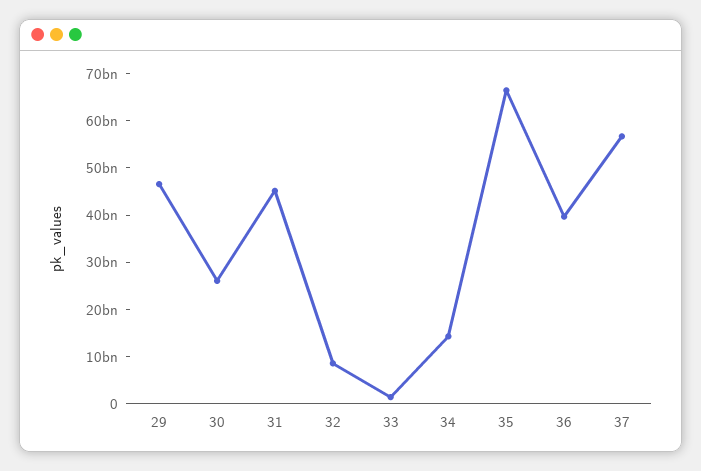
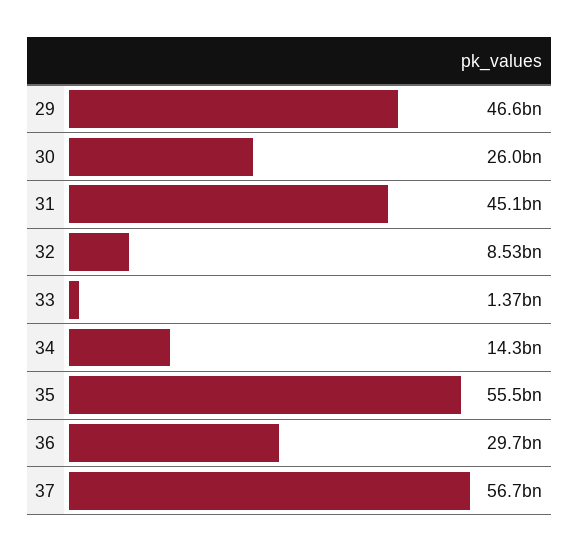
35: 66000000000 -> 55500000000
36: 40000000000 -> 29700000000

